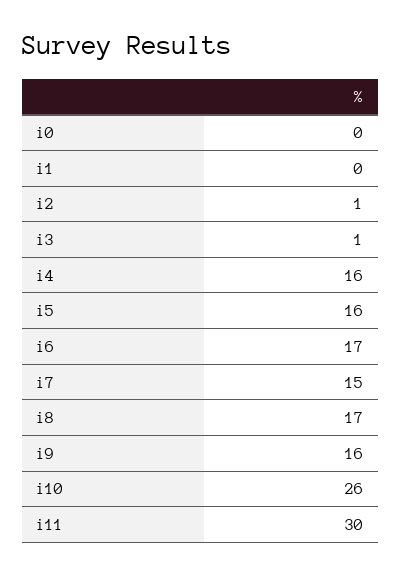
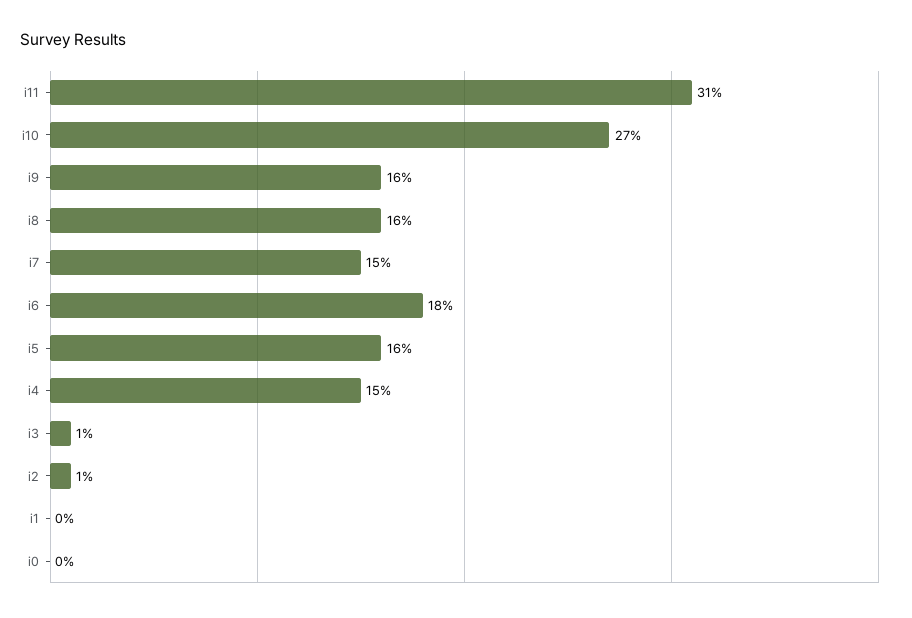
i4: 16 -> 15
i6: 17 -> 18
i8: 17 -> 16
i10: 26 -> 27
i11: 30 -> 31

